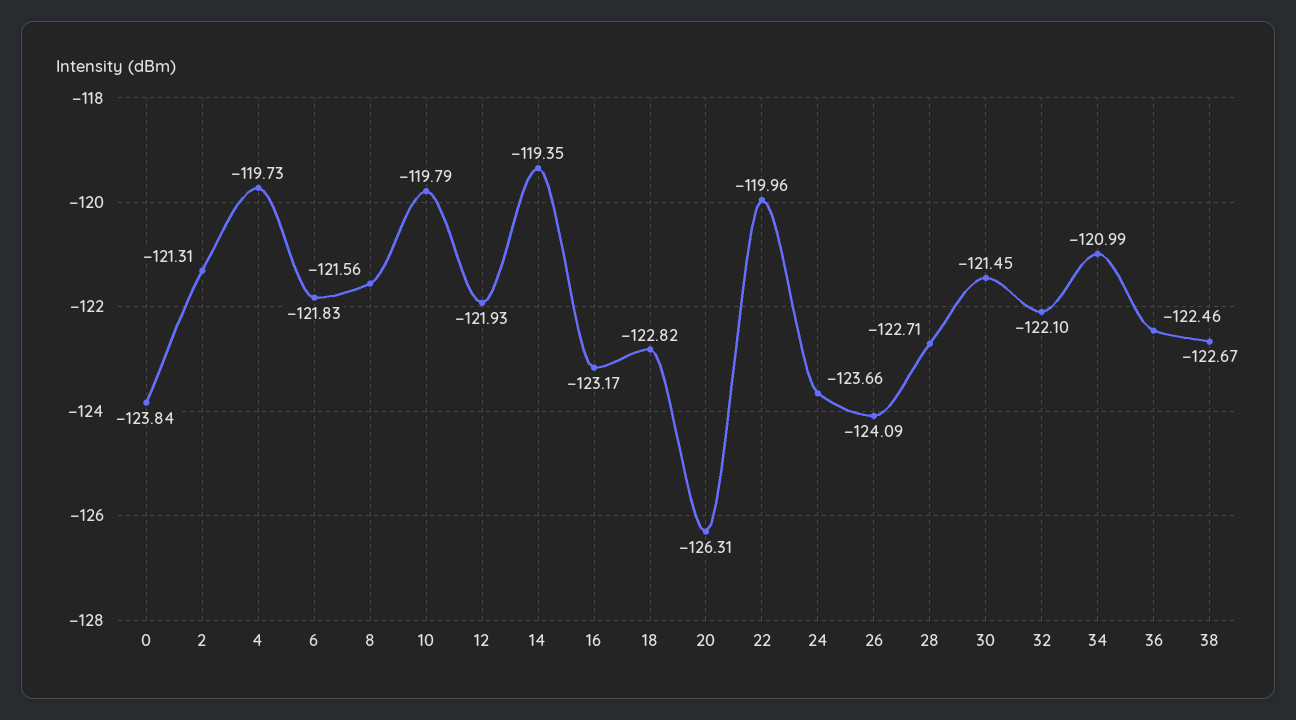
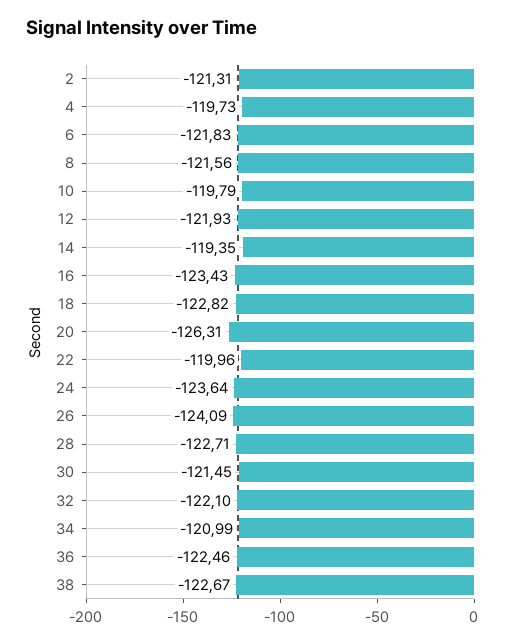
0: -123.84 -> none
16: -123.17 -> -123.43
24: -123.66 -> -123.64

